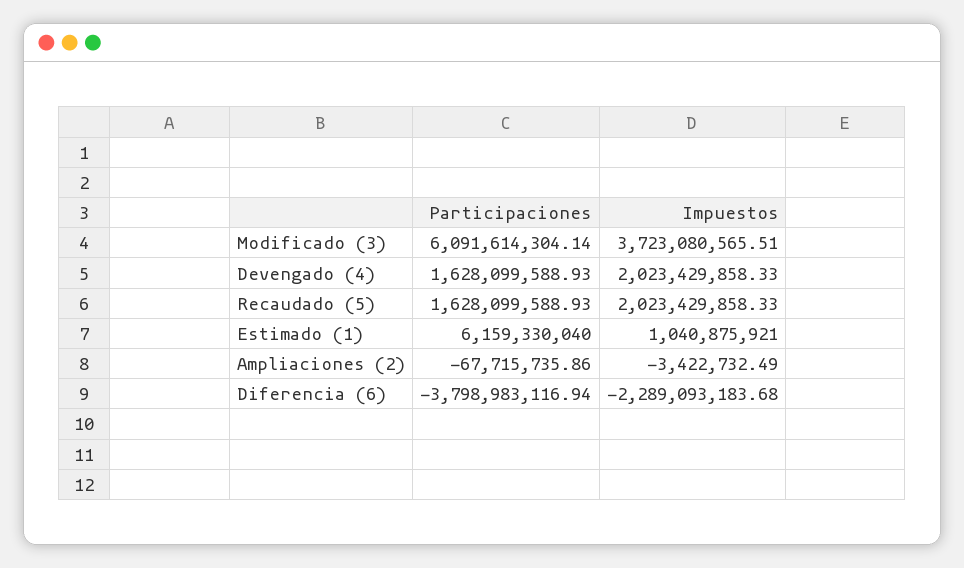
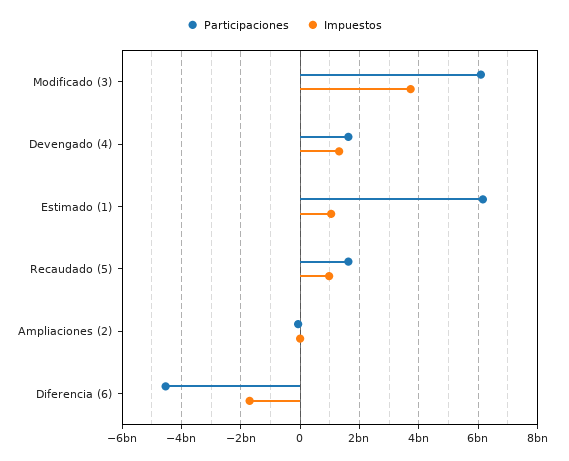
Impuestos, Devengado (4): 2023429858.33 -> 1250000000
Impuestos, Recaudado (5): 2023429858.33 -> 1000000000
Participaciones, Diferencia (6): -3798983116.94 -> -4500000000
Impuestos, Diferencia (6): -2289093183.68 -> -1750000000

